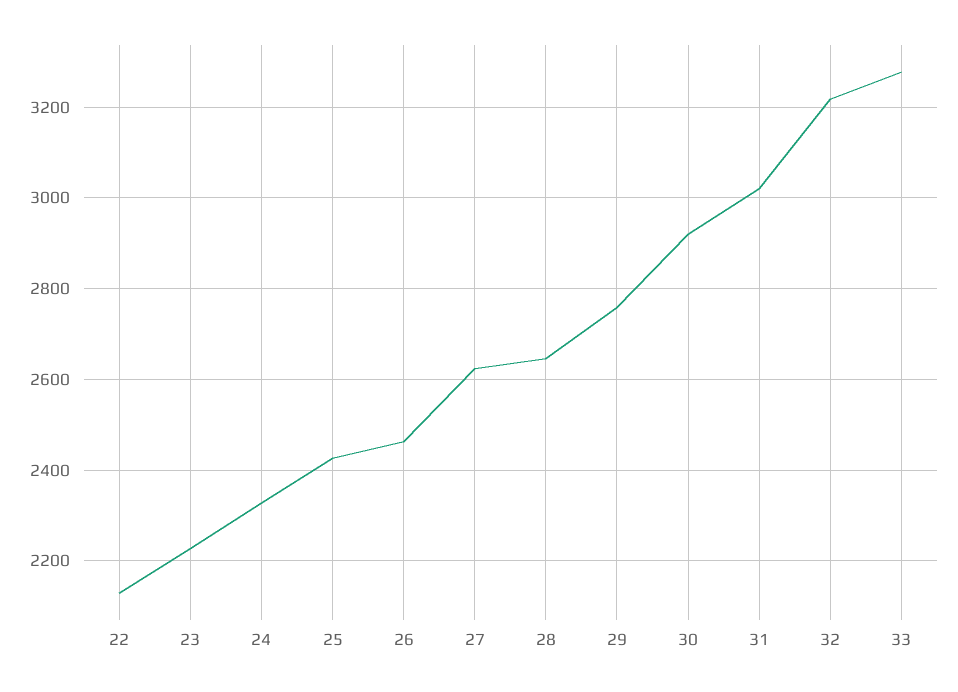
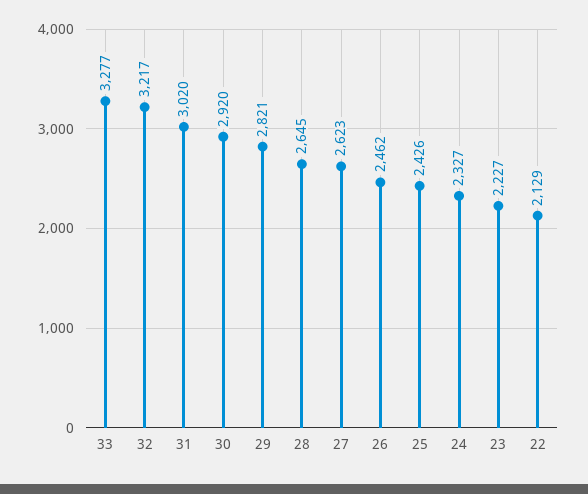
29: 2760 -> 2821

